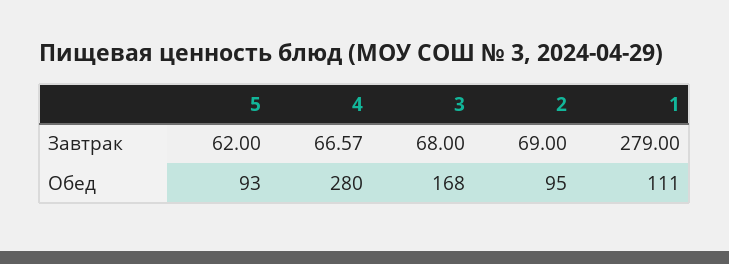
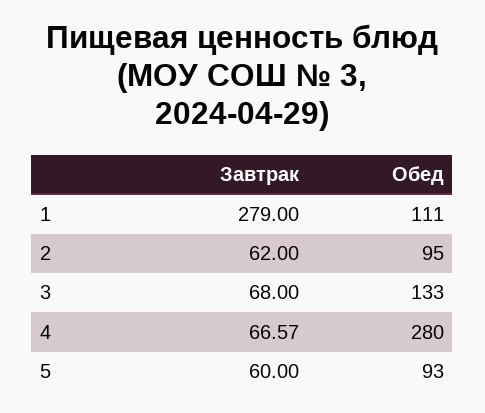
5, Завтрак: 62 -> 60
2, Завтрак: 69 -> 62
3, Обед: 168 -> 133

